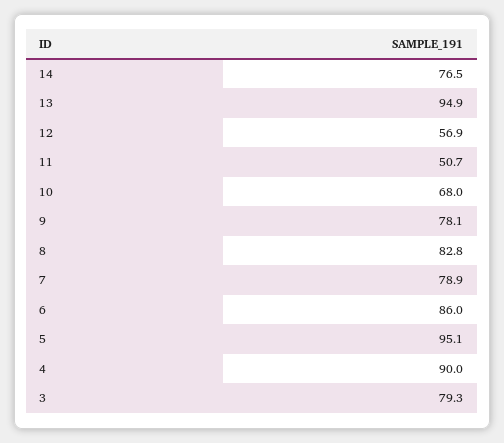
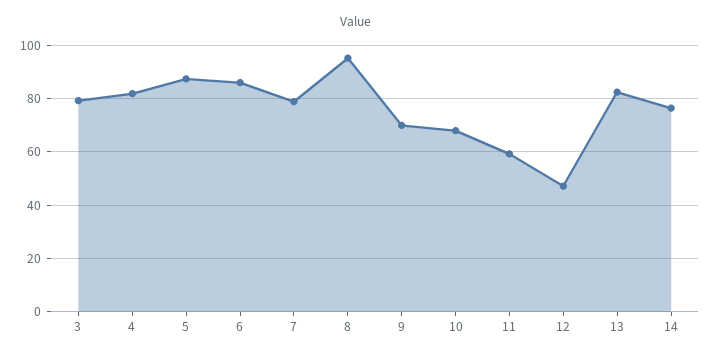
13: 94.9 -> 82.5
12: 56.9 -> 47.5
11: 50.7 -> 60
9: 78.1 -> 70
8: 82.8 -> 95
5: 95.1 -> 87.5
4: 90 -> 82.5

